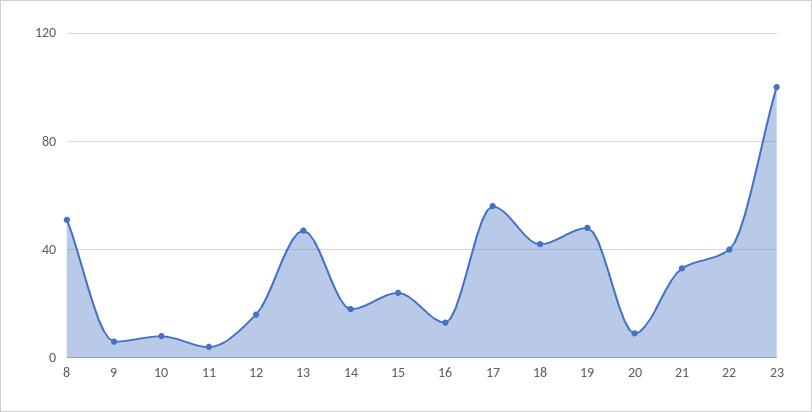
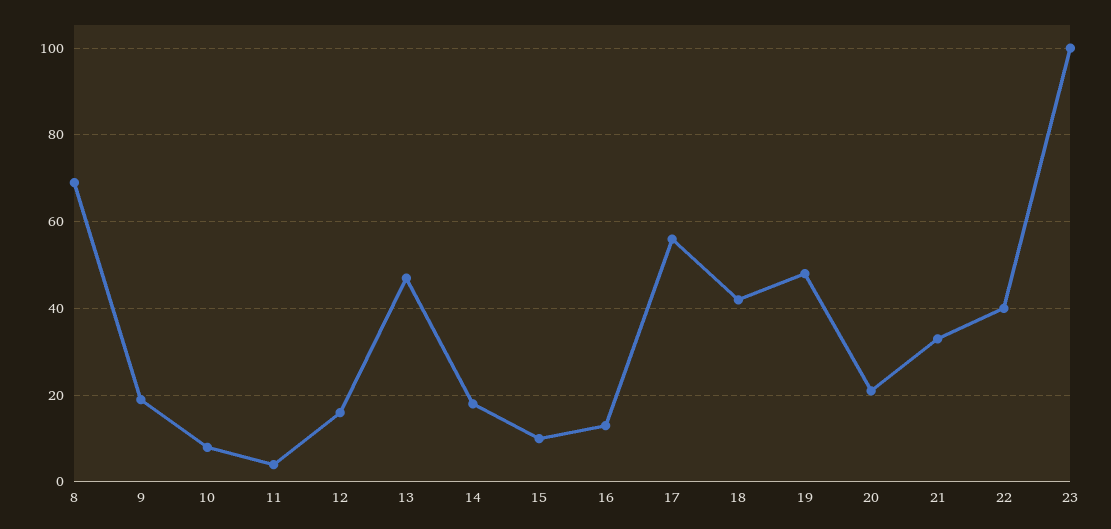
8: 50 -> 70
9: 5 -> 20
15: 25 -> 10
20: 10 -> 20

